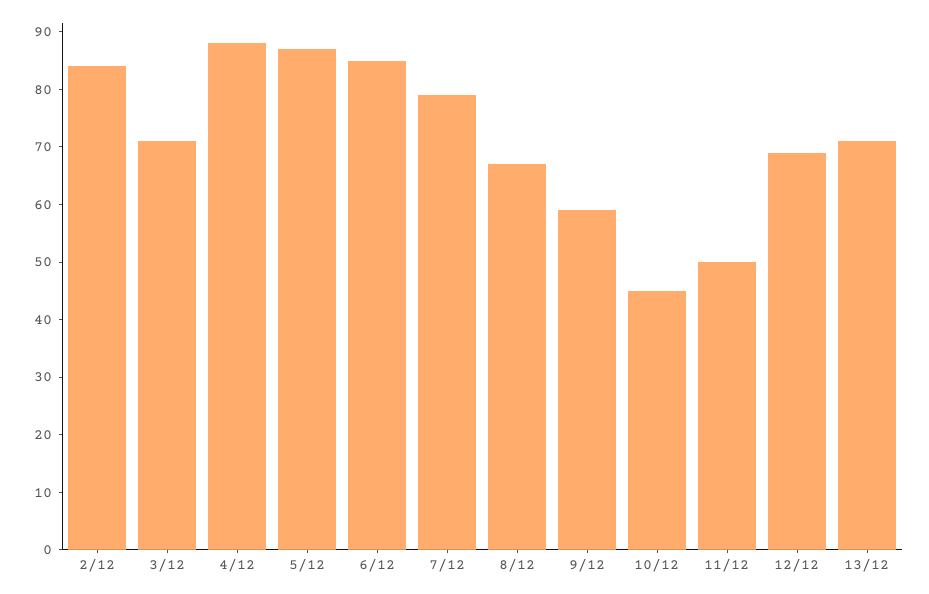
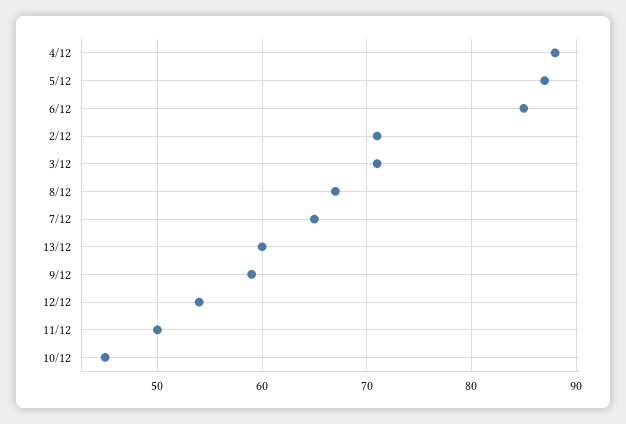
2/12: 85 -> 71
7/12: 80 -> 65
12/12: 70 -> 54
13/12: 70 -> 60

